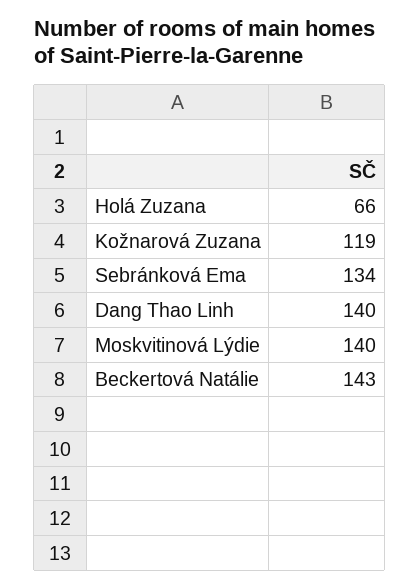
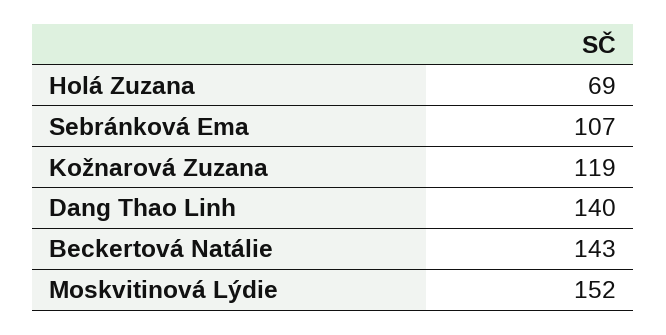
Holá Zuzana: 66 -> 69
Sebránková Ema: 134 -> 107
Moskvitinová Lýdie: 140 -> 152

